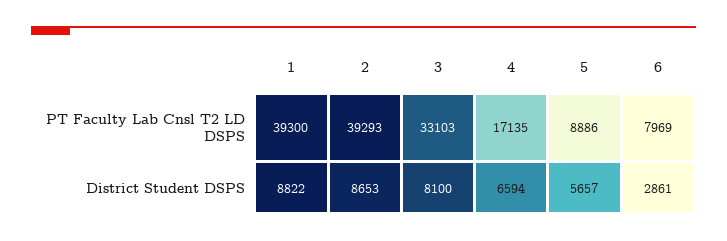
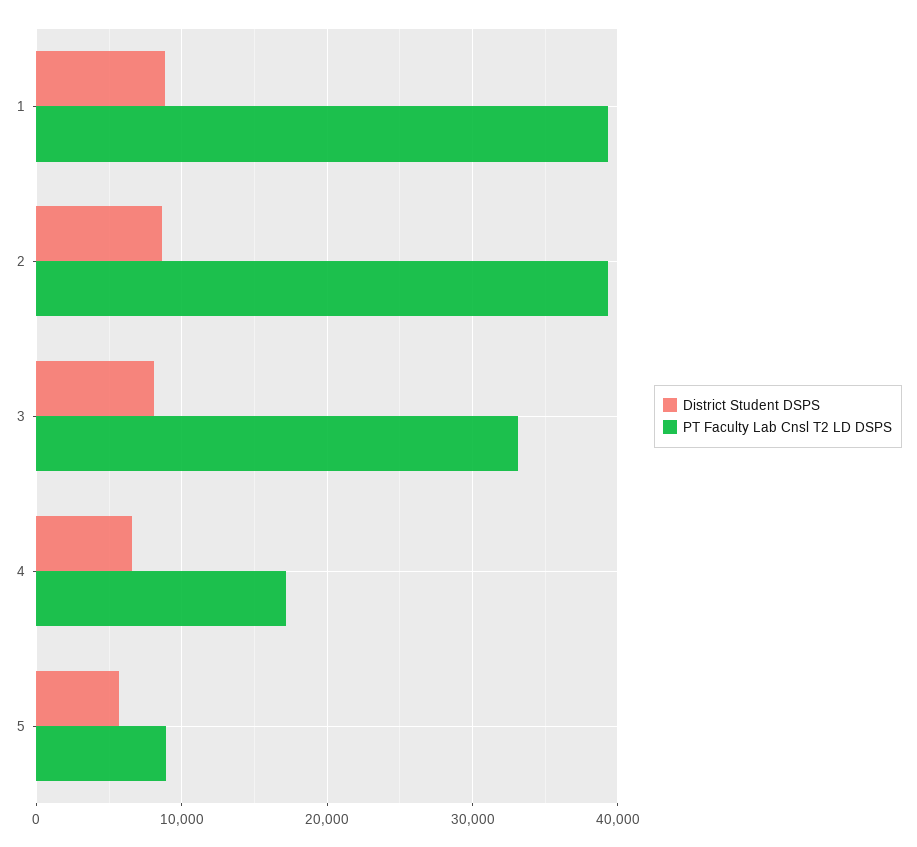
PT Faculty Lab Cnsl T2 LD DSPS, 6: 7969 -> none
District Student DSPS, 6: 2861 -> none

